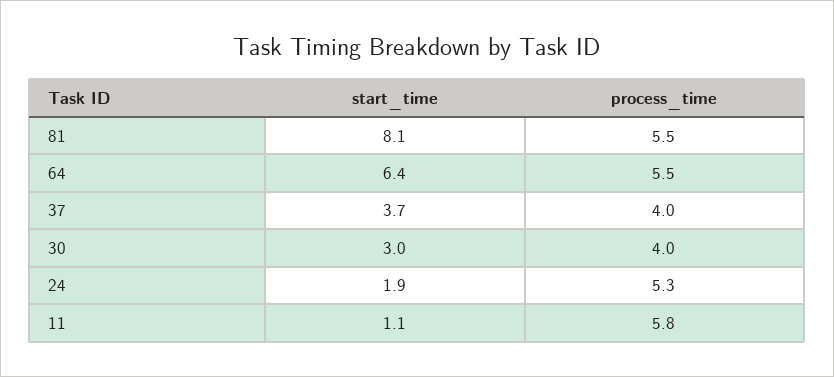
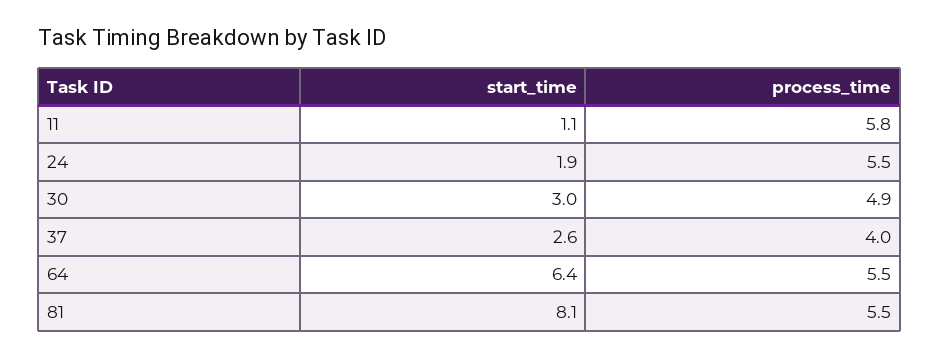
start_time, 37: 3.7 -> 2.6
process_time, 30: 4 -> 4.9
process_time, 24: 5.3 -> 5.5

